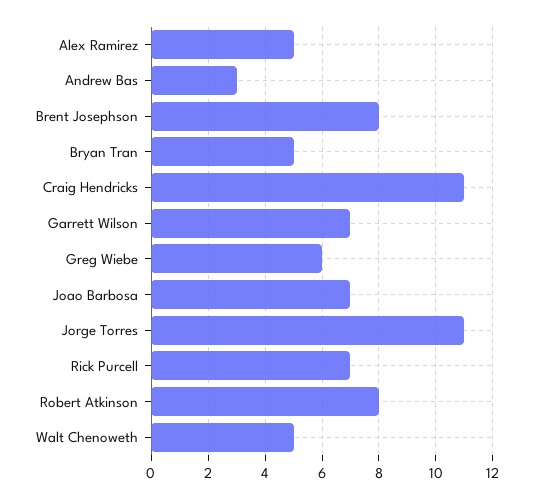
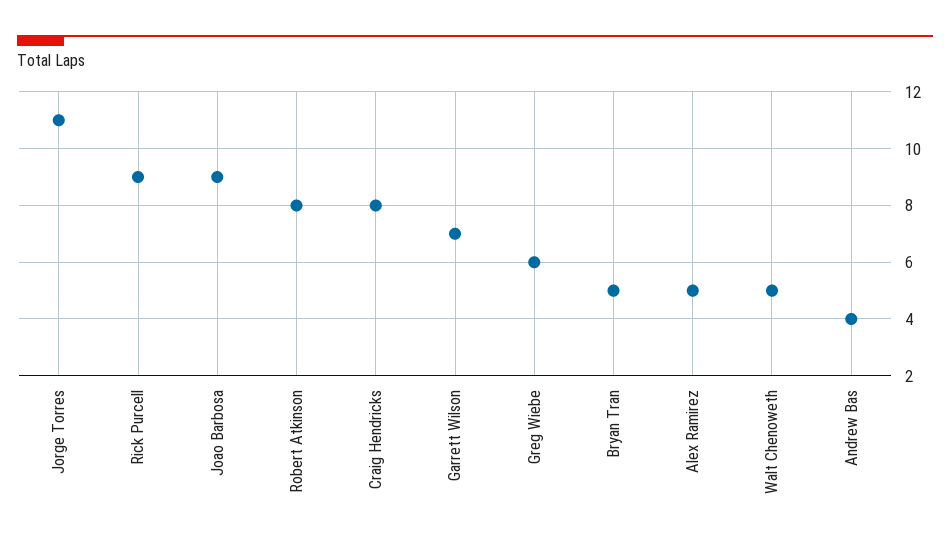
Andrew Bas: 3 -> 4
Brent Josephson: 8 -> none
Craig Hendricks: 11 -> 8
Joao Barbosa: 7 -> 9
Rick Purcell: 7 -> 9

